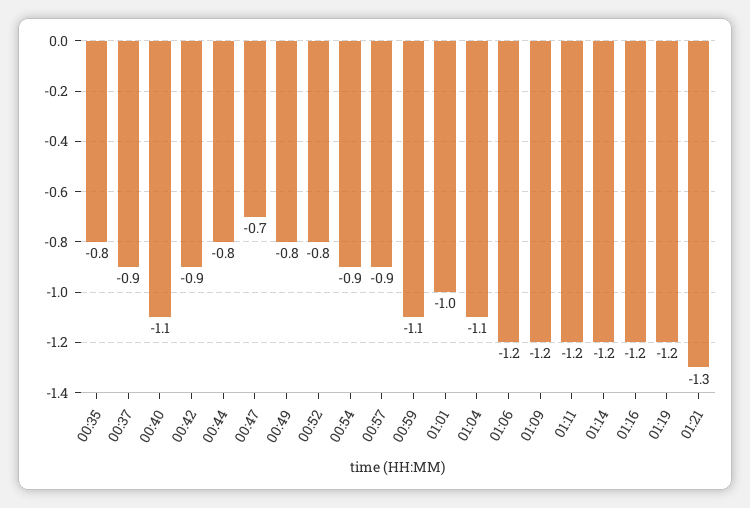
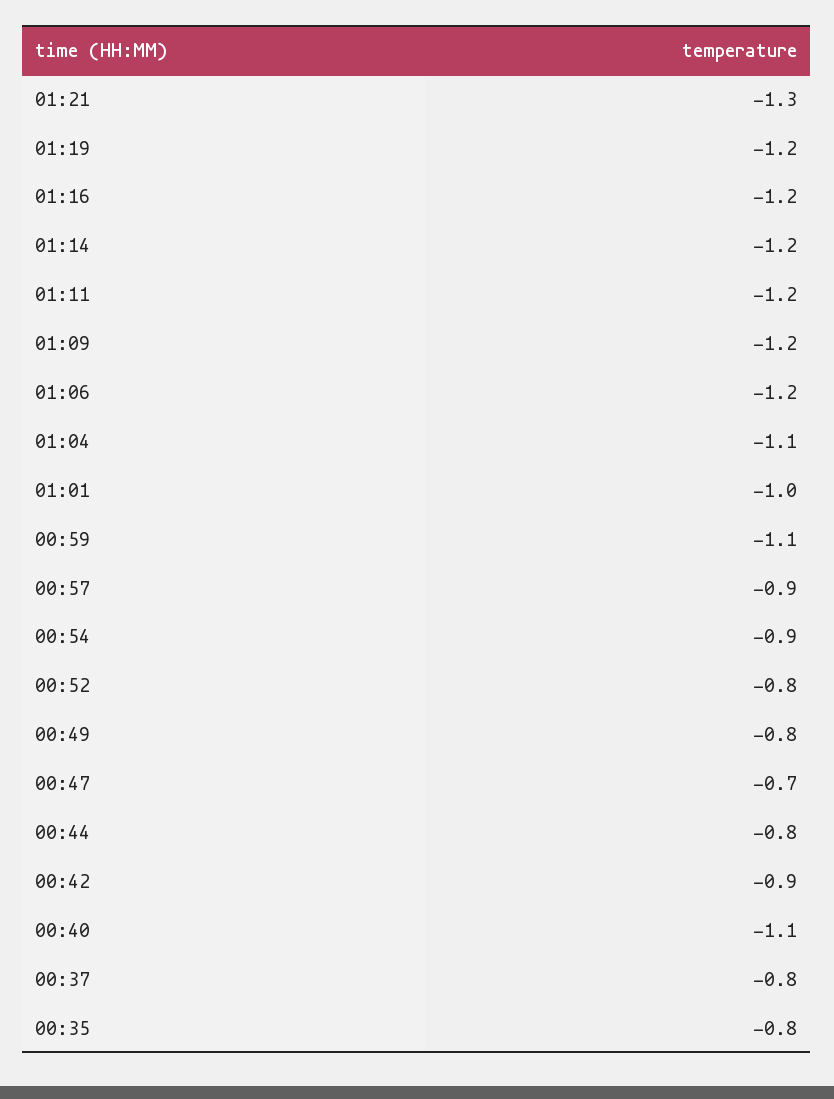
00:37: -0.9 -> -0.8

